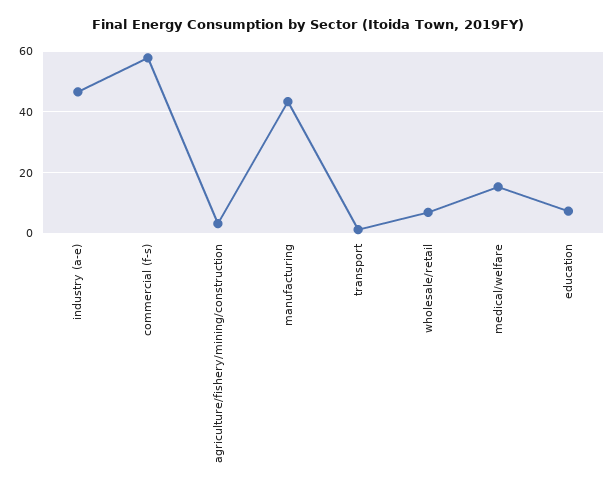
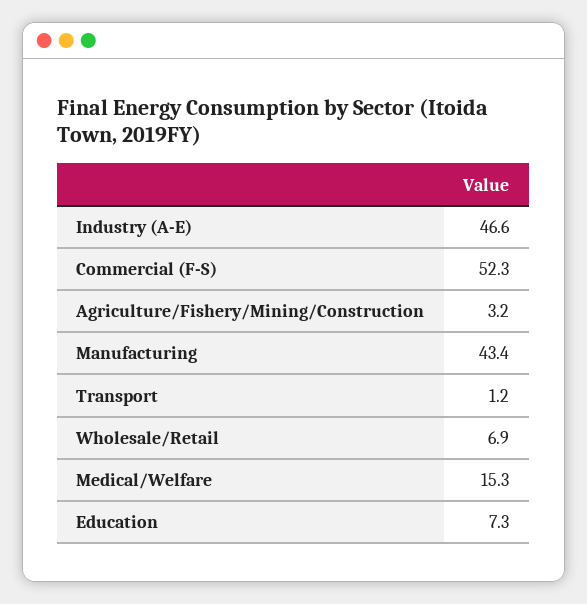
commercial (f-s): 58 -> 52.3

